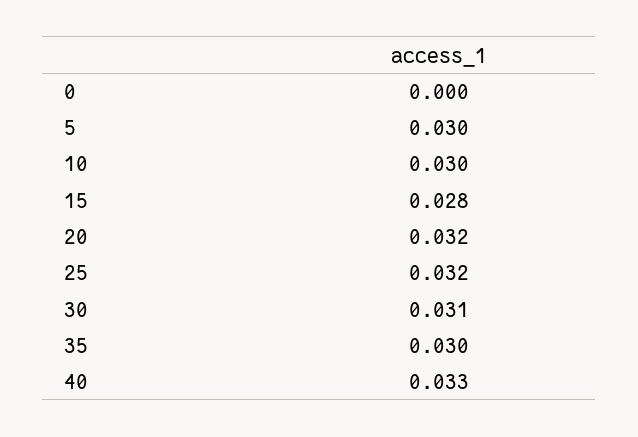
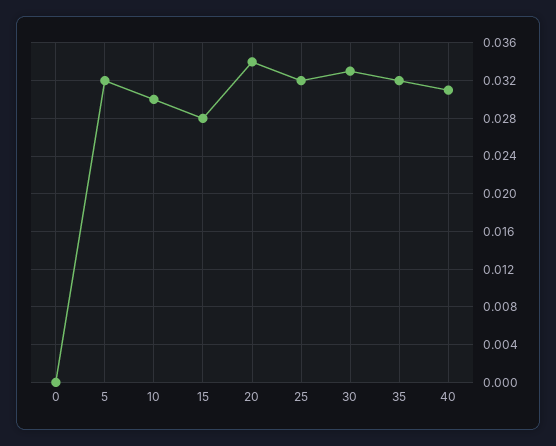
5: 0.03 -> 0.032
20: 0.032 -> 0.034
30: 0.031 -> 0.033
35: 0.03 -> 0.032
40: 0.033 -> 0.031

